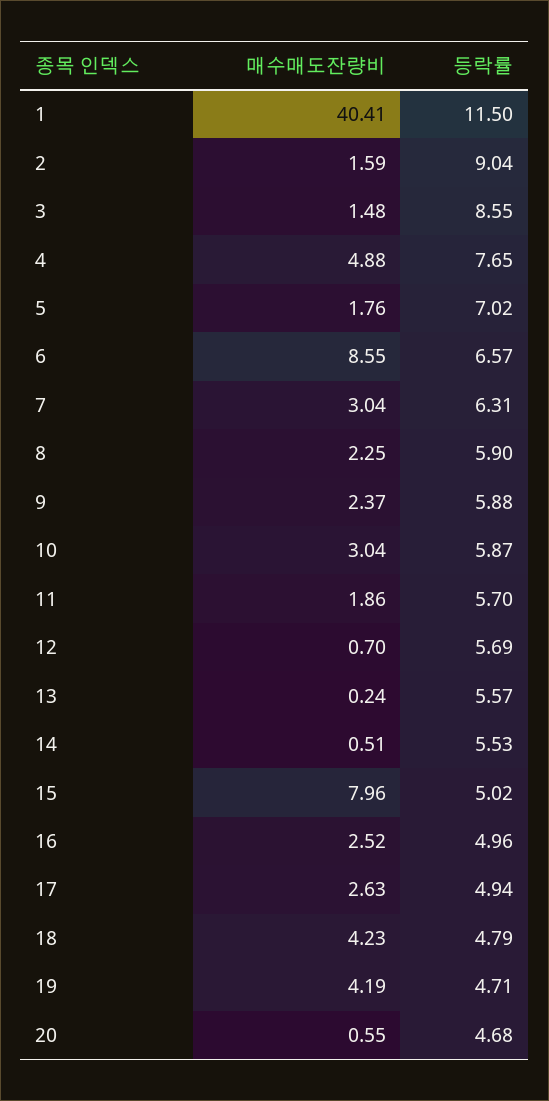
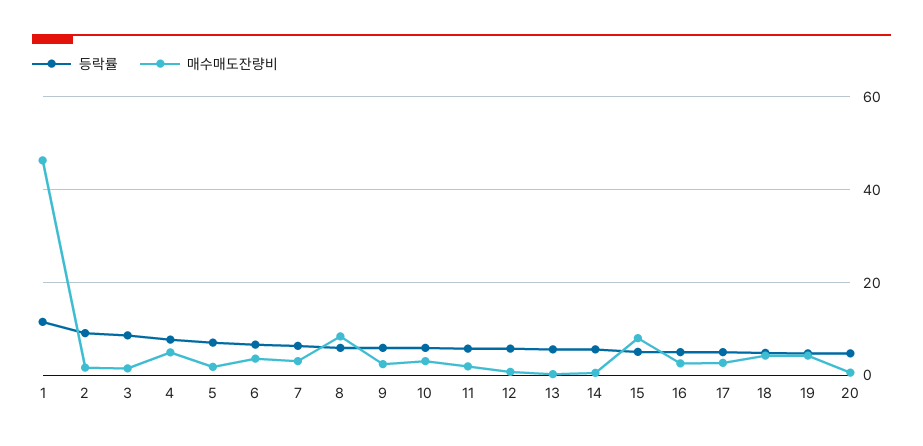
매수매도잔량비, 1: 40.41 -> 46
매수매도잔량비, 6: 8.55 -> 4
매수매도잔량비, 8: 2.25 -> 8

